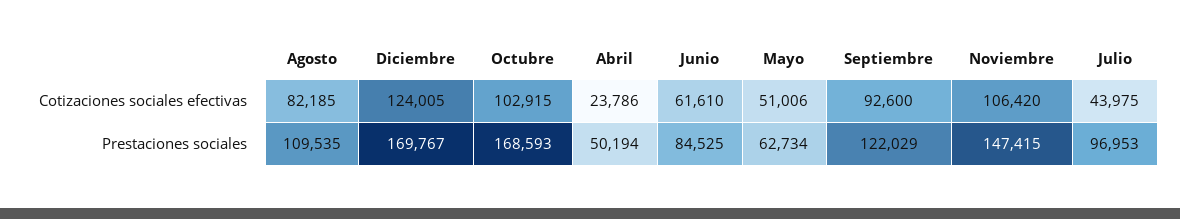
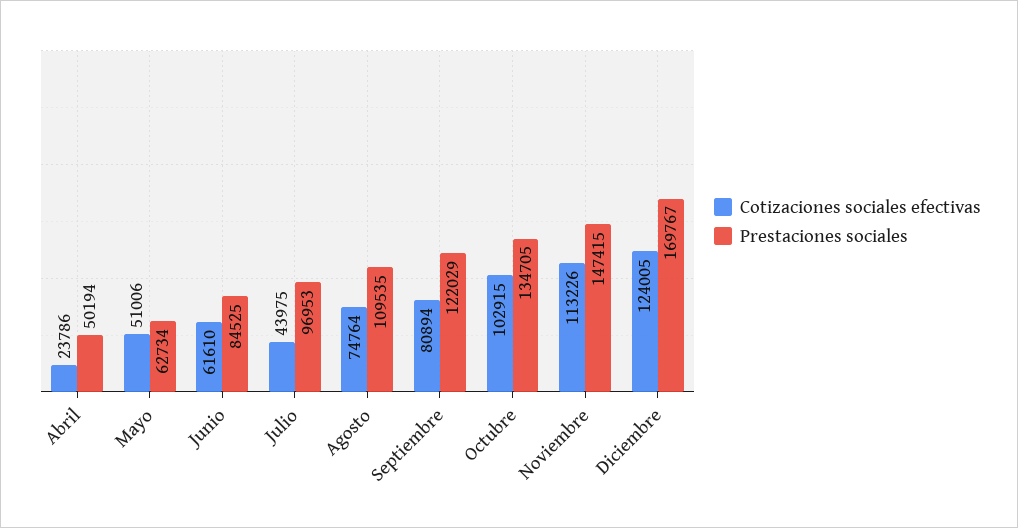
Cotizaciones sociales efectivas, Agosto: 82185 -> 74764
Cotizaciones sociales efectivas, Septiembre: 92600 -> 80894
Cotizaciones sociales efectivas, Noviembre: 106420 -> 113226
Prestaciones sociales, Octubre: 168593 -> 134705

